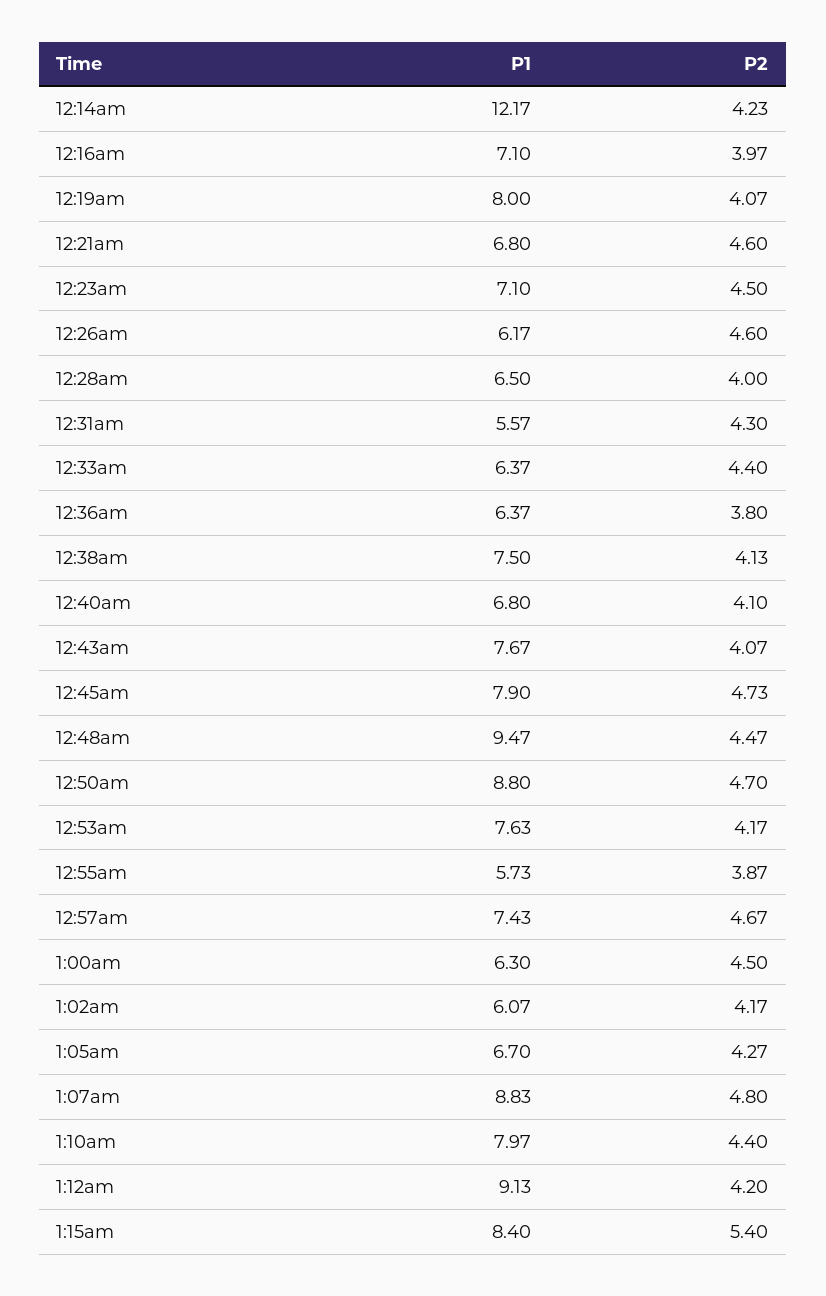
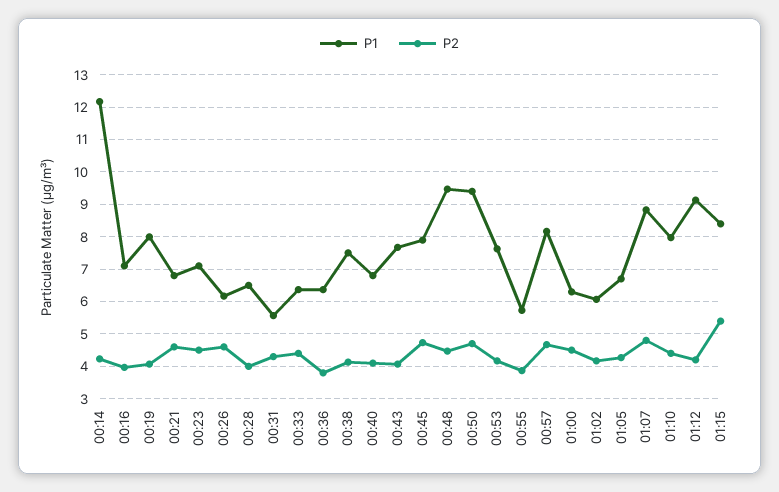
P1, 12:50am: 8.8 -> 9.4
P1, 12:57am: 7.43 -> 8.2

